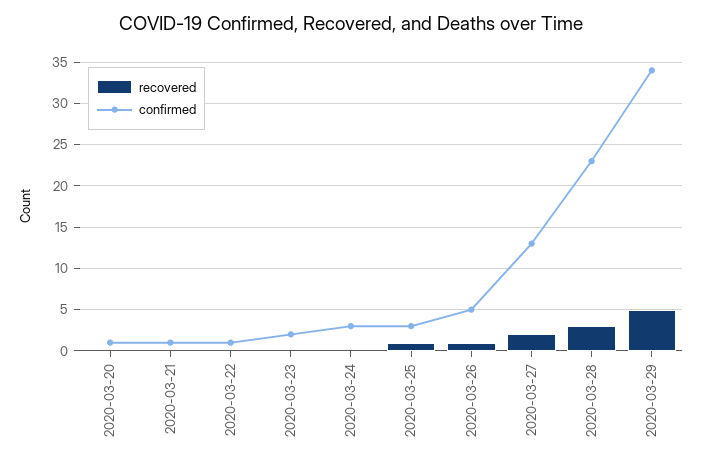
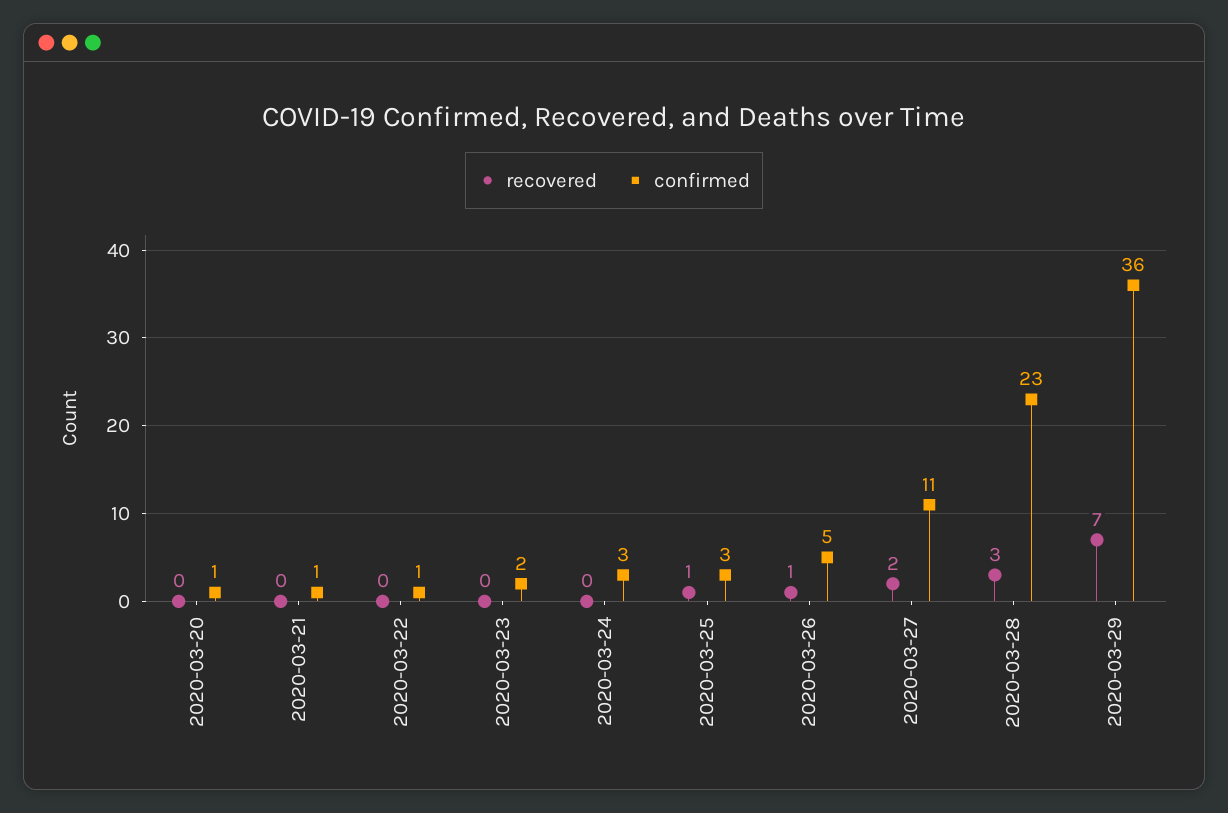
confirmed, 2020-03-27: 13 -> 11
recovered, 2020-03-29: 5 -> 7
confirmed, 2020-03-29: 34 -> 36

